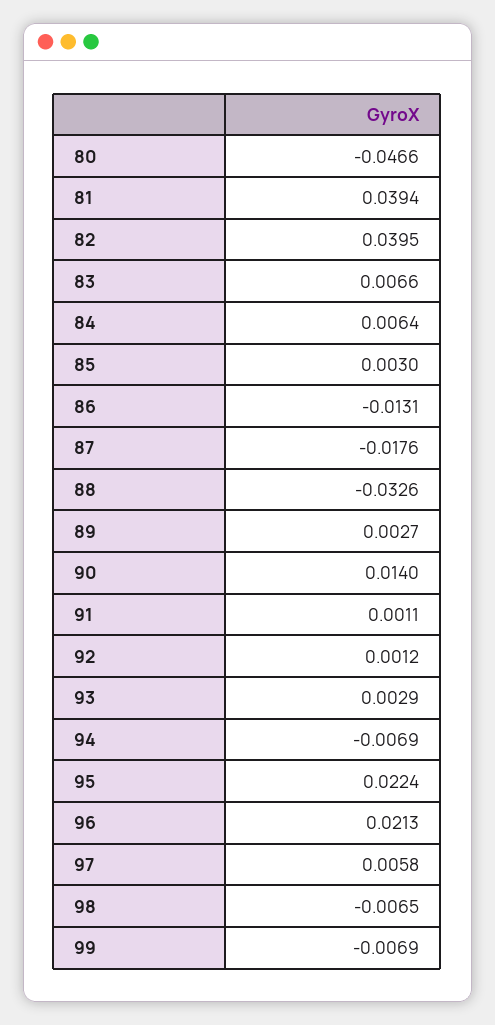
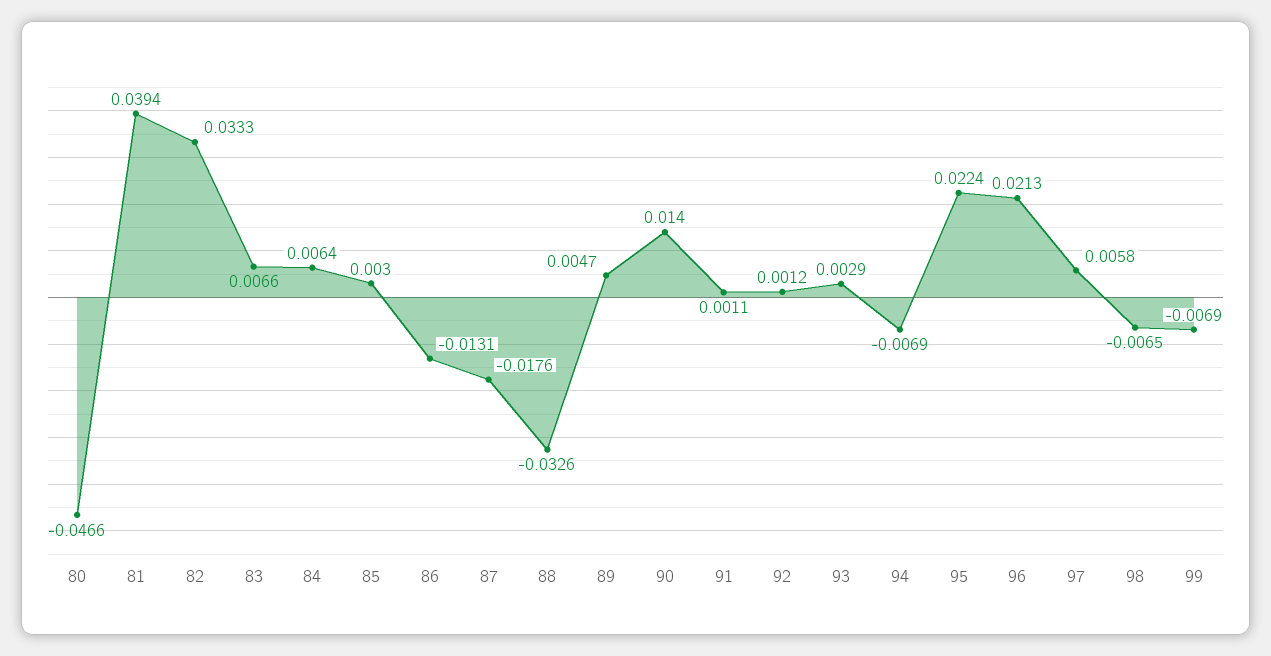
82: 0.0395 -> 0.0333
89: 0.0027 -> 0.0047

